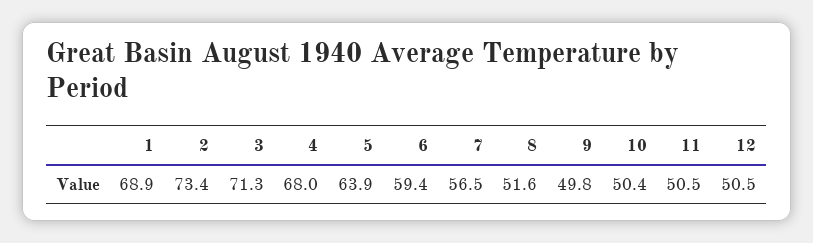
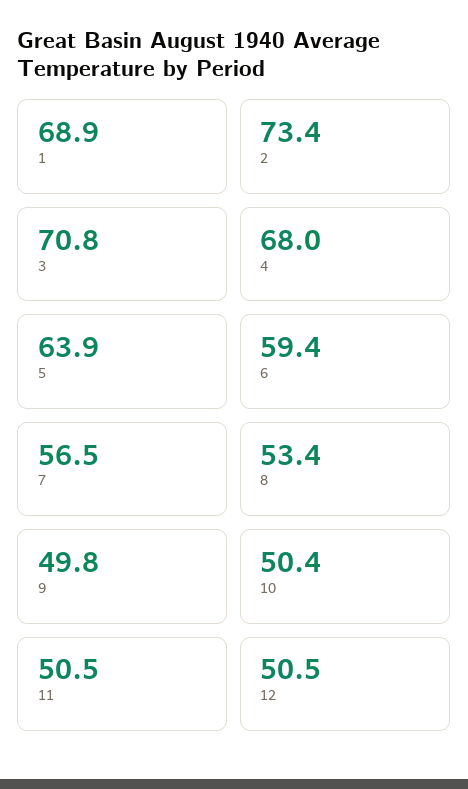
3: 71.3 -> 70.8
8: 51.6 -> 53.4

